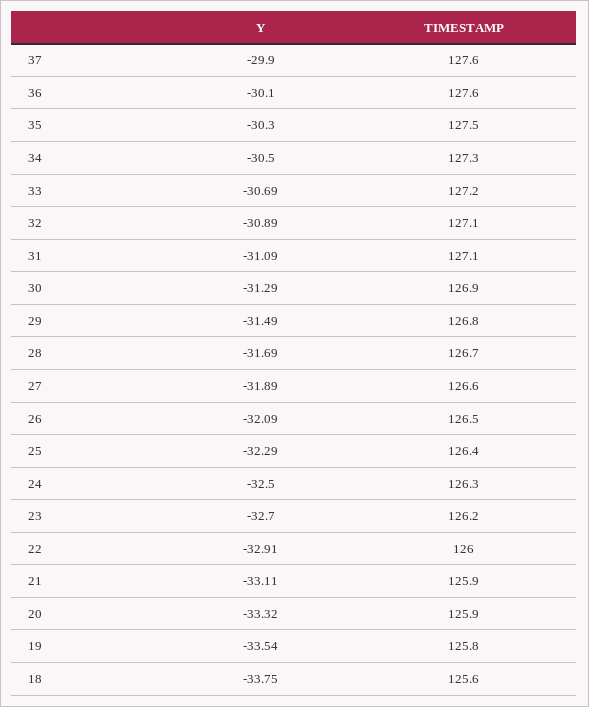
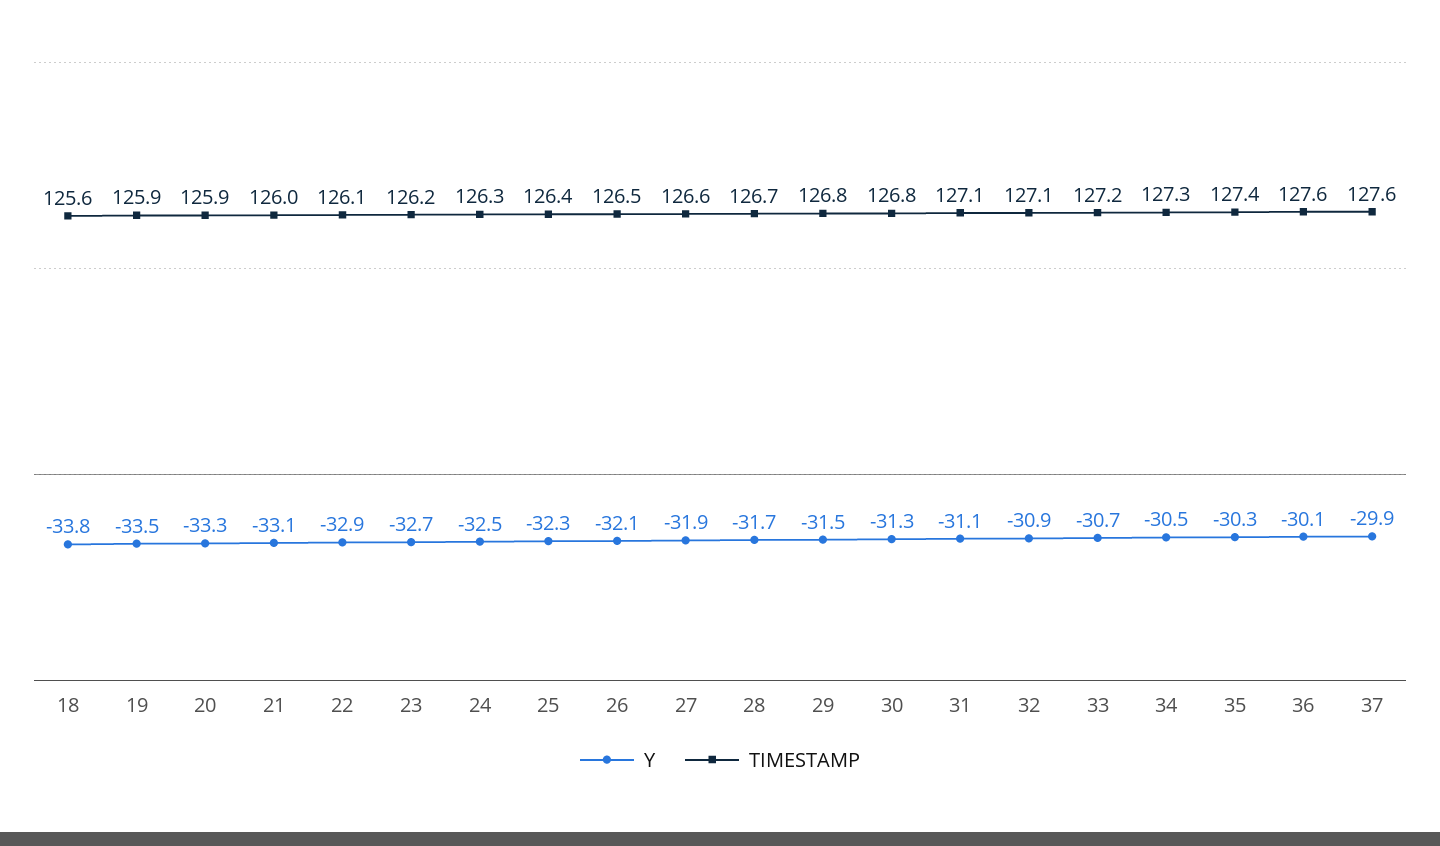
TIMESTAMP, 35: 127.5 -> 127.4
TIMESTAMP, 30: 126.9 -> 126.8
TIMESTAMP, 22: 126 -> 126.1
TIMESTAMP, 21: 125.9 -> 126
TIMESTAMP, 19: 125.8 -> 125.9

